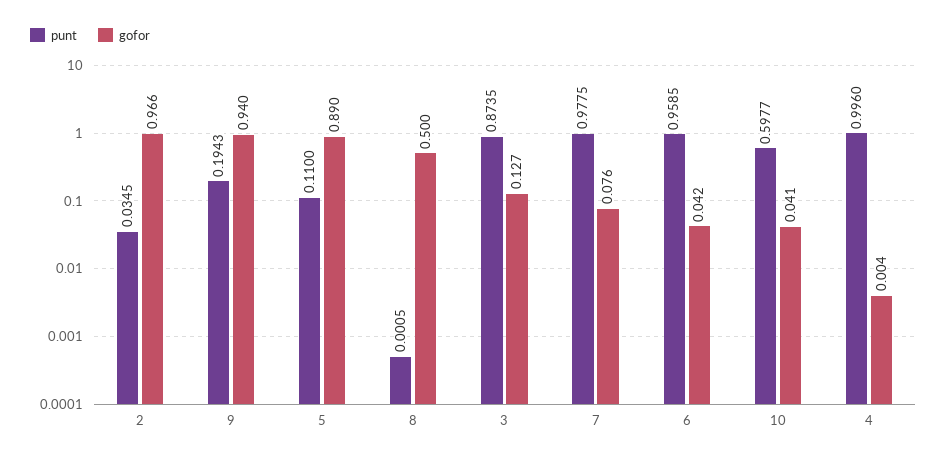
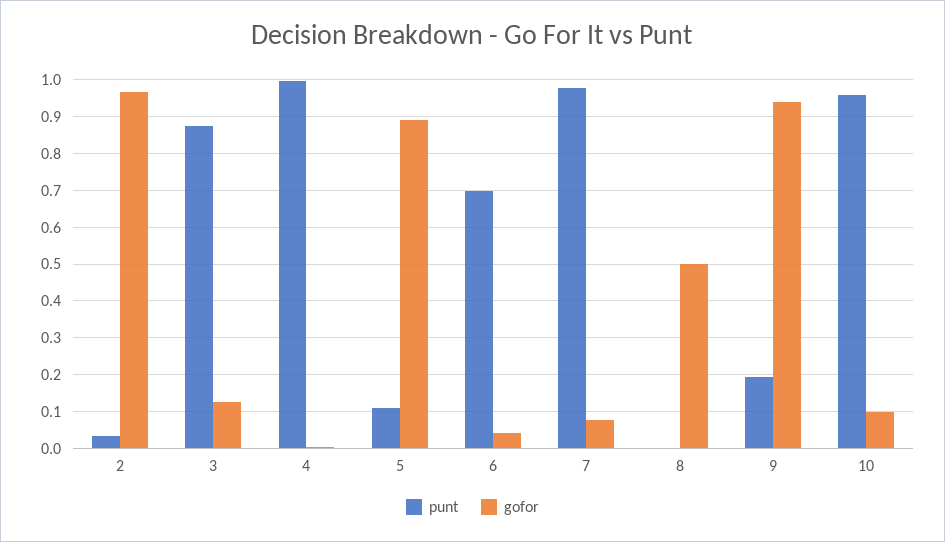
punt, 6: 0.9585 -> 0.7
punt, 10: 0.5977 -> 0.96
gofor, 10: 0.041 -> 0.1

